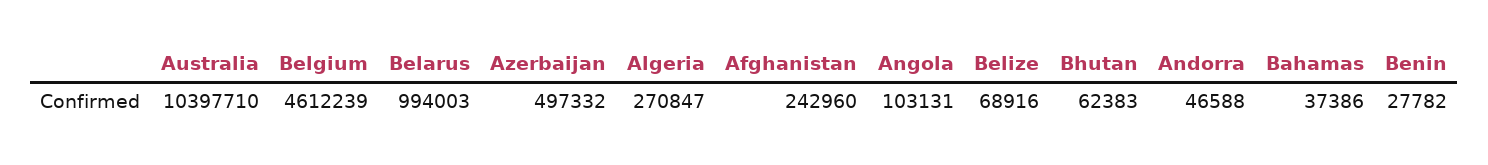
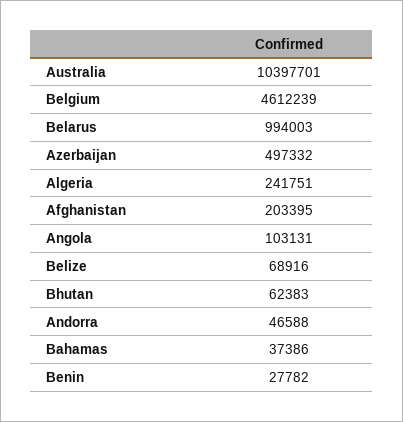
Australia: 10397710 -> 10397701
Algeria: 270847 -> 241751
Afghanistan: 242960 -> 203395

